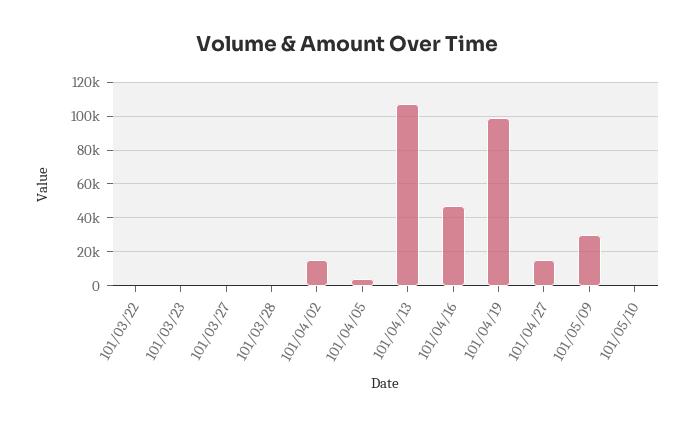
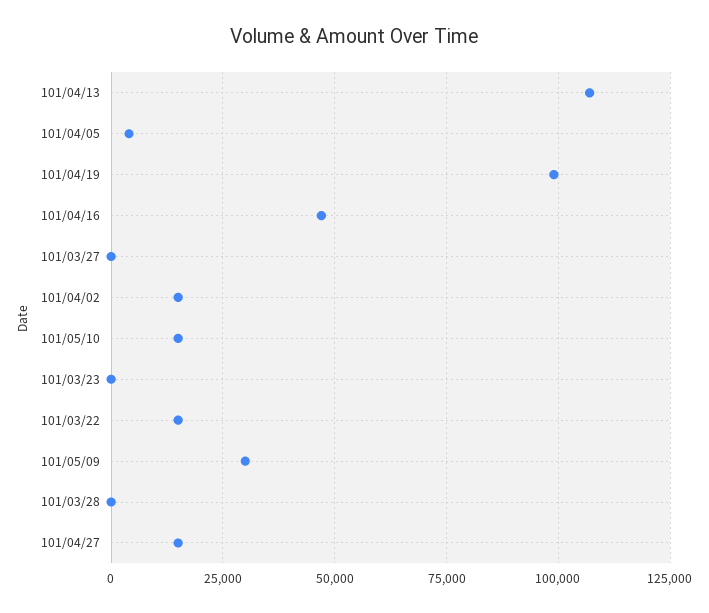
101/03/22: 0 -> 15000
101/05/10: 0 -> 15000

